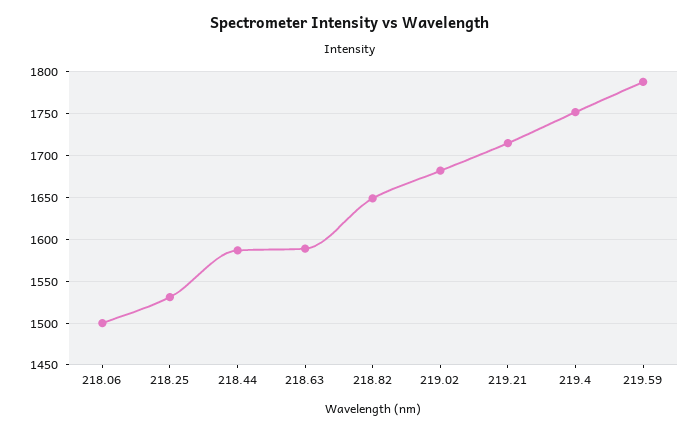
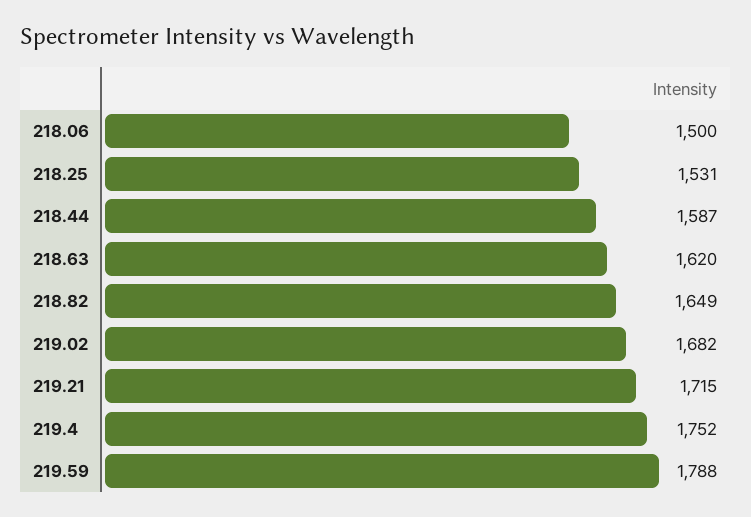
218.63: 1590 -> 1620

